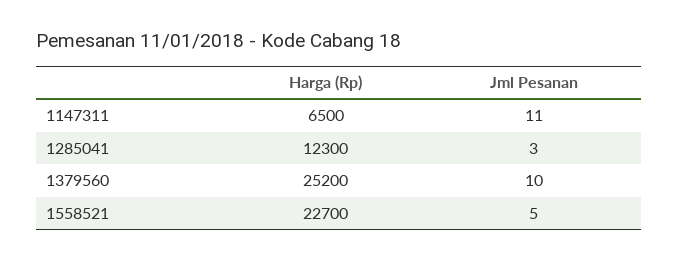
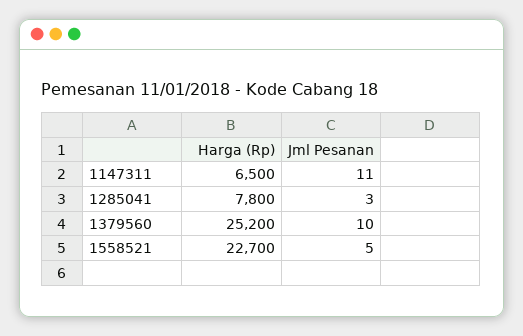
Harga (Rp), 1285041: 12300 -> 7800

